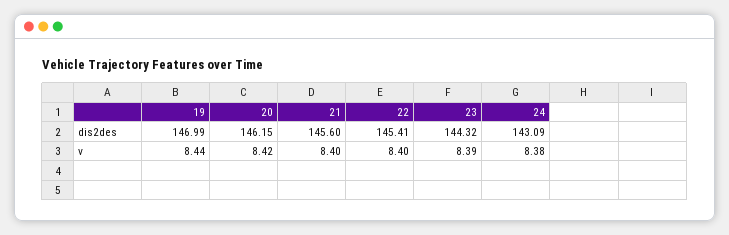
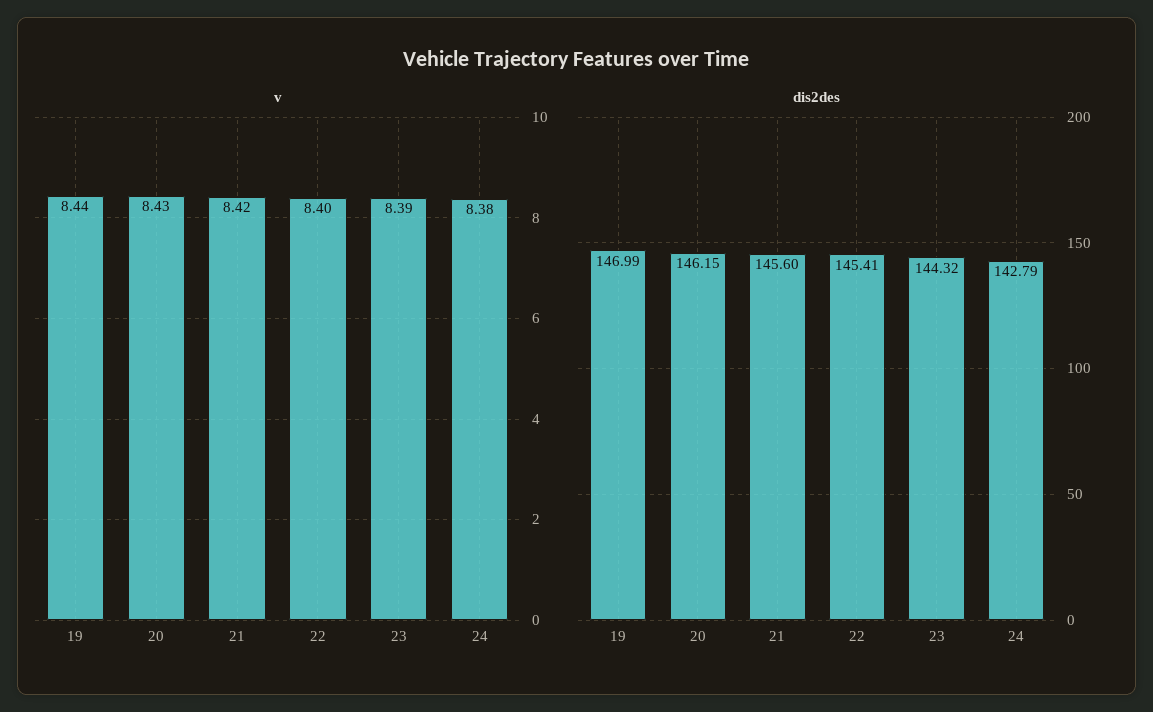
dis2des, 24: 143.09 -> 142.79
v, 20: 8.42 -> 8.43
v, 21: 8.4 -> 8.42

